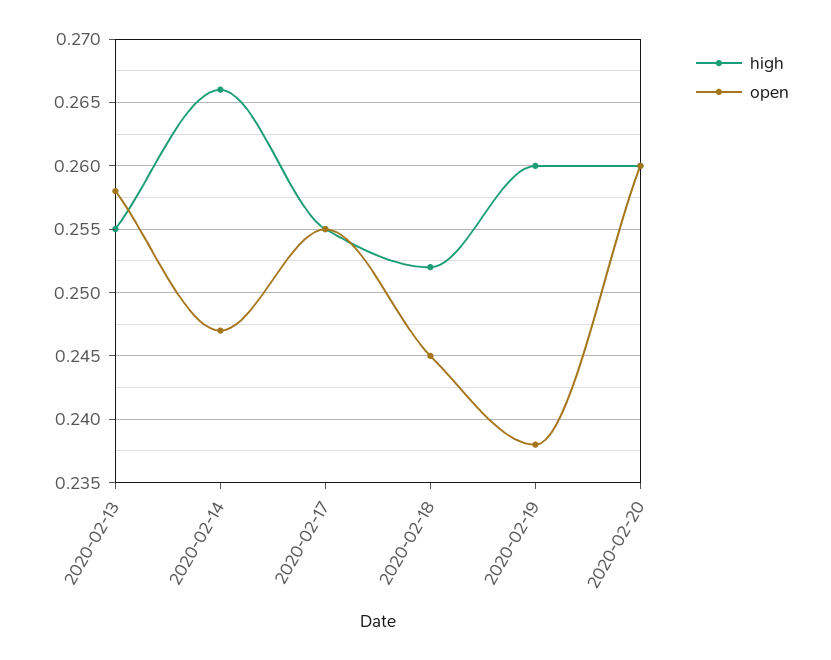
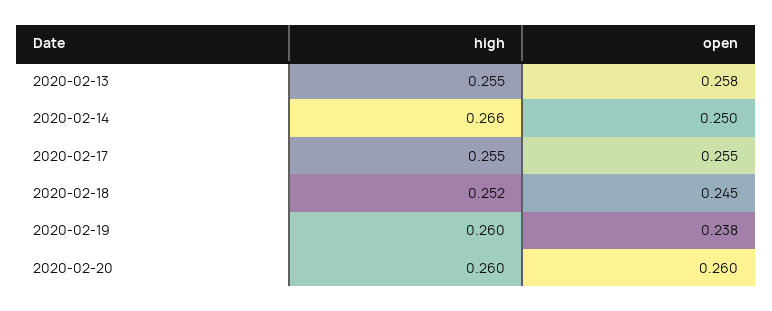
open, 2020-02-14: 0.247 -> 0.25

